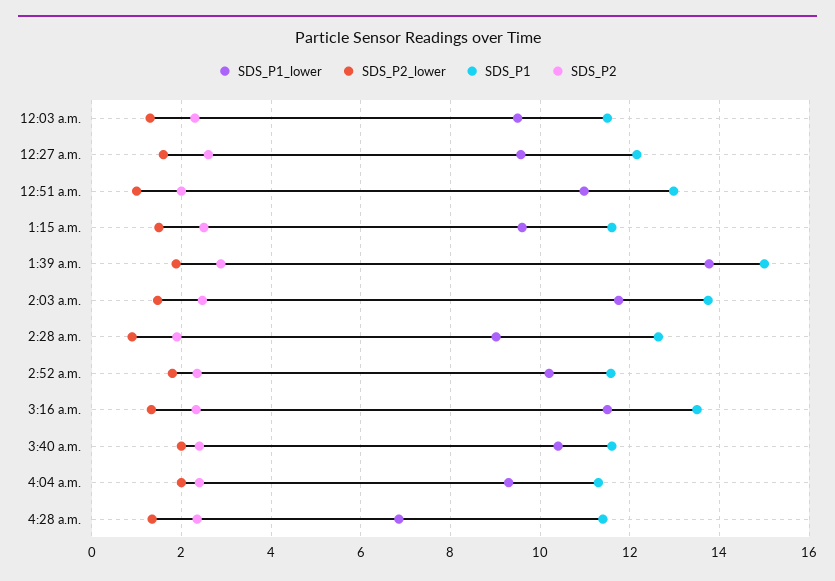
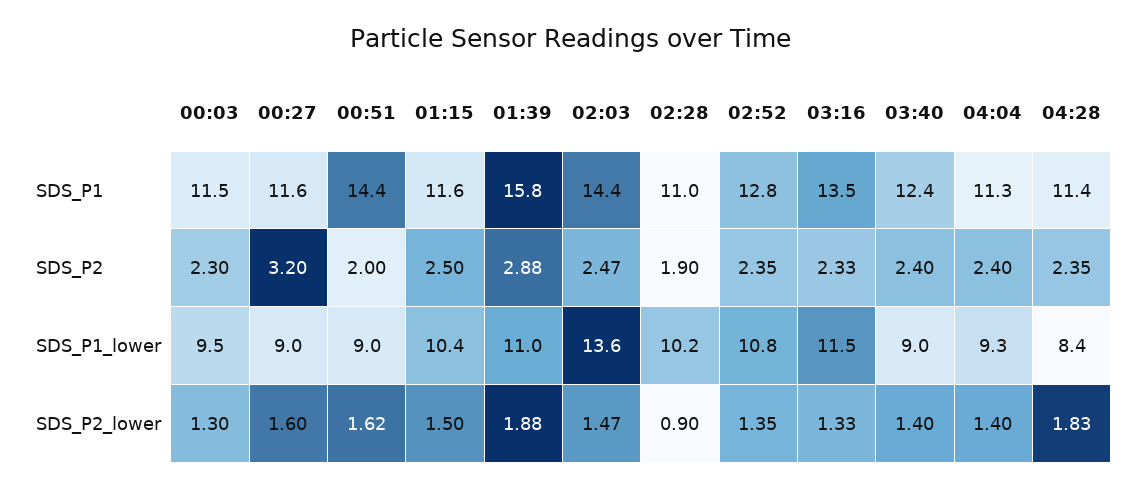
SDS_P1_lower, 12:27 a.m.: 9.6 -> 9
SDS_P1, 12:27 a.m.: 12.2 -> 11.6
SDS_P2, 12:27 a.m.: 2.6 -> 3.2
SDS_P1_lower, 12:51 a.m.: 11 -> 9
SDS_P2_lower, 12:51 a.m.: 1 -> 1.62
SDS_P1, 12:51 a.m.: 13 -> 14.4
SDS_P1_lower, 1:15 a.m.: 9.6 -> 10.4
SDS_P1_lower, 1:39 a.m.: 13.8 -> 11
SDS_P1, 1:39 a.m.: 15 -> 15.8
SDS_P1_lower, 2:03 a.m.: 11.8 -> 13.6
SDS_P1, 2:03 a.m.: 13.8 -> 14.4
SDS_P1_lower, 2:28 a.m.: 9 -> 10.2
SDS_P1, 2:28 a.m.: 12.6 -> 11
SDS_P1_lower, 2:52 a.m.: 10.2 -> 10.8
SDS_P2_lower, 2:52 a.m.: 1.8 -> 1.35
SDS_P1, 2:52 a.m.: 11.6 -> 12.8
SDS_P1_lower, 3:40 a.m.: 10.4 -> 9
SDS_P2_lower, 3:40 a.m.: 2 -> 1.4
SDS_P1, 3:40 a.m.: 11.6 -> 12.4
SDS_P2_lower, 4:04 a.m.: 2 -> 1.4
SDS_P1_lower, 4:28 a.m.: 6.8 -> 8.4
SDS_P2_lower, 4:28 a.m.: 1.4 -> 1.83

